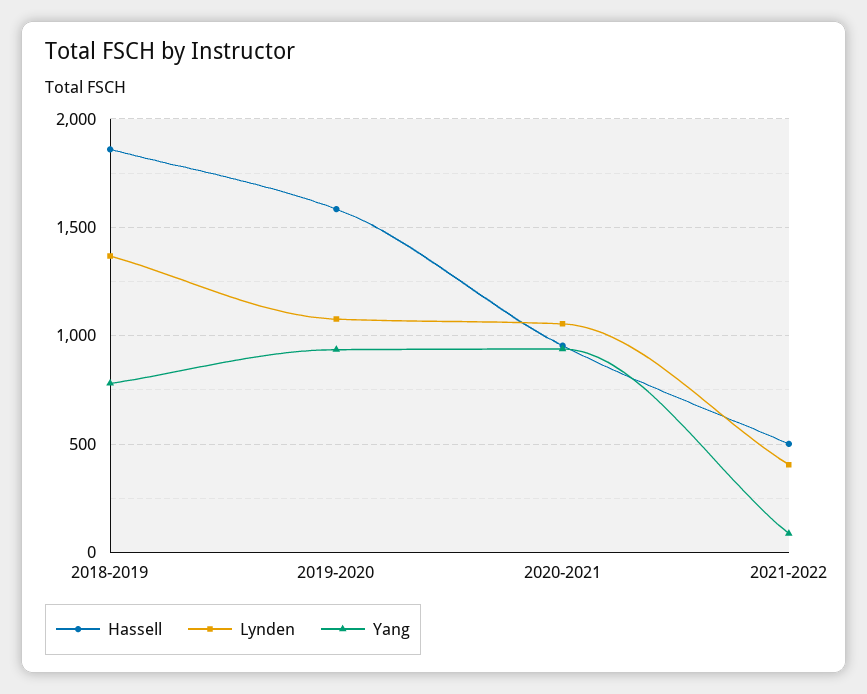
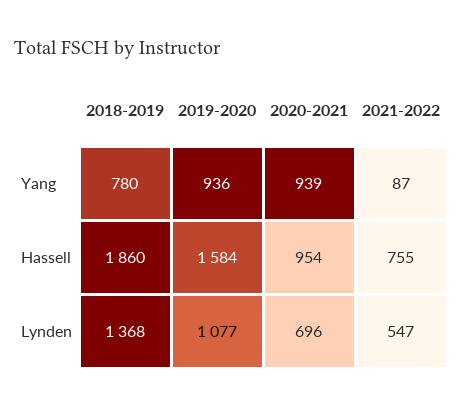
Lynden, 2020-2021: 1050 -> 696
Hassell, 2021-2022: 500 -> 755
Lynden, 2021-2022: 400 -> 547

